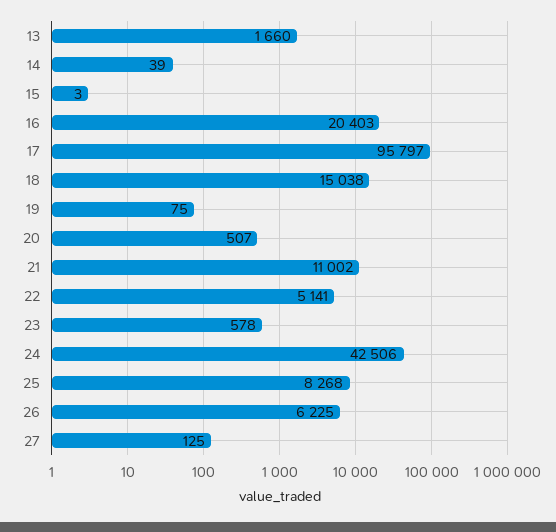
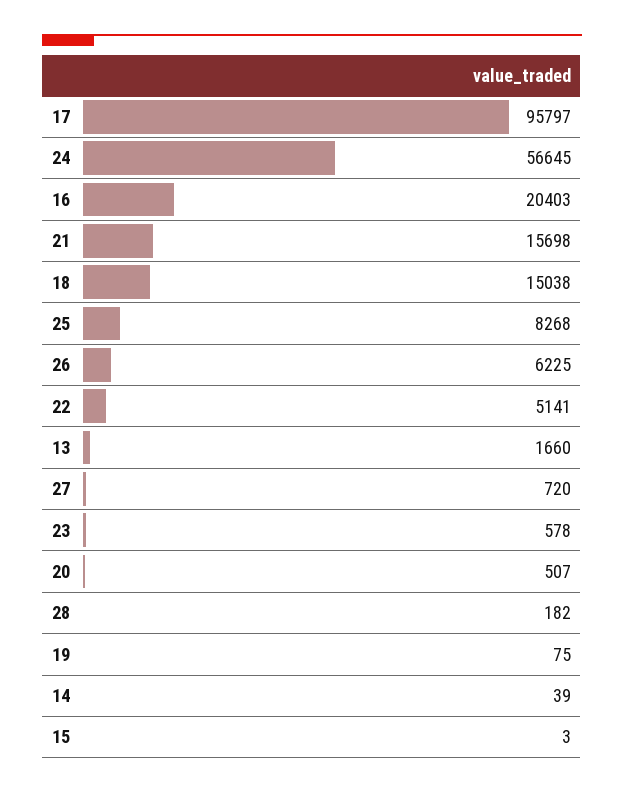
21: 11002 -> 15698
24: 42506 -> 56645
27: 125 -> 720
28: none -> 182

